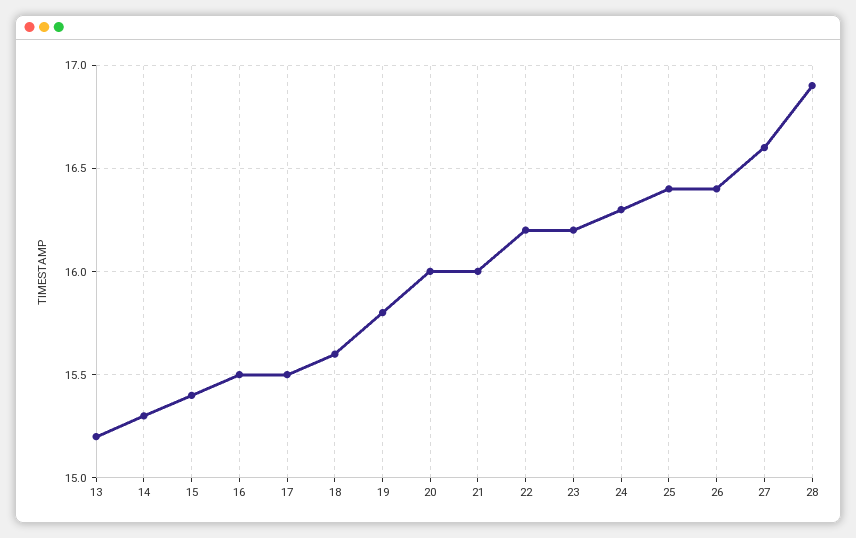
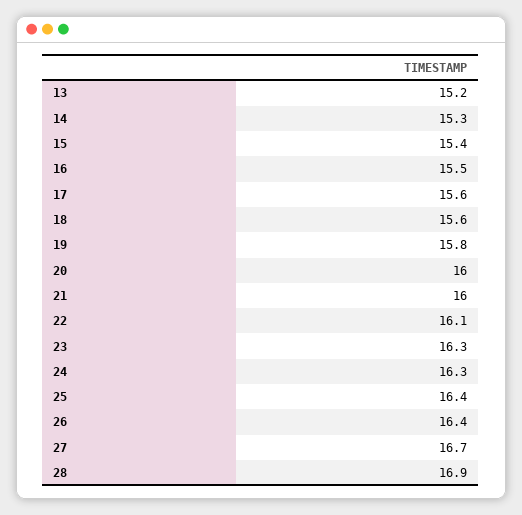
17: 15.5 -> 15.6
22: 16.2 -> 16.1
23: 16.2 -> 16.3
27: 16.6 -> 16.7

